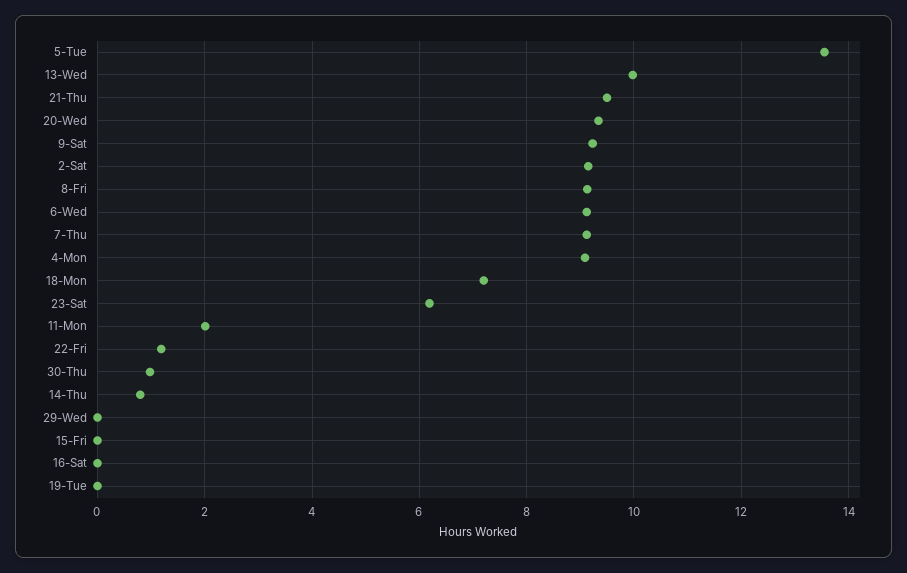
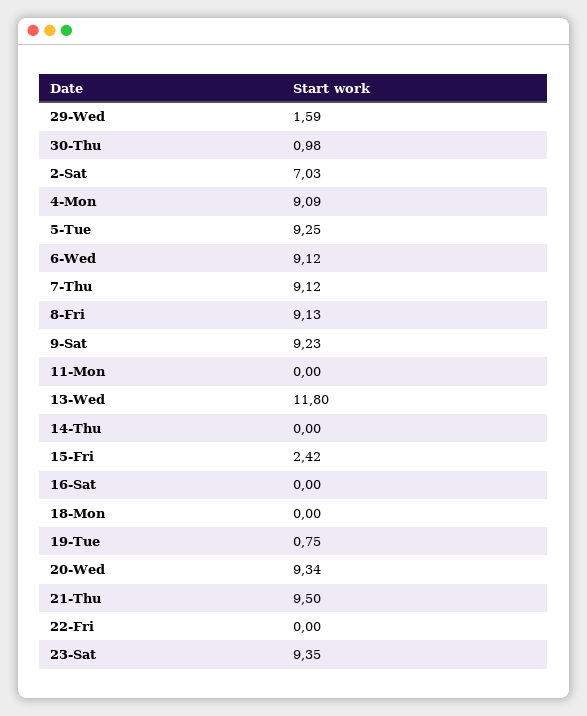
5-Tue: 13.6 -> 9.25
13-Wed: 10 -> 11.8
2-Sat: 9.2 -> 7.03
18-Mon: 7.2 -> 0
23-Sat: 6.2 -> 9.35
11-Mon: 2 -> 0
22-Fri: 1.2 -> 0
14-Thu: 0.8 -> 0
29-Wed: 0 -> 1.59
15-Fri: 0 -> 2.42
19-Tue: 0 -> 0.75

